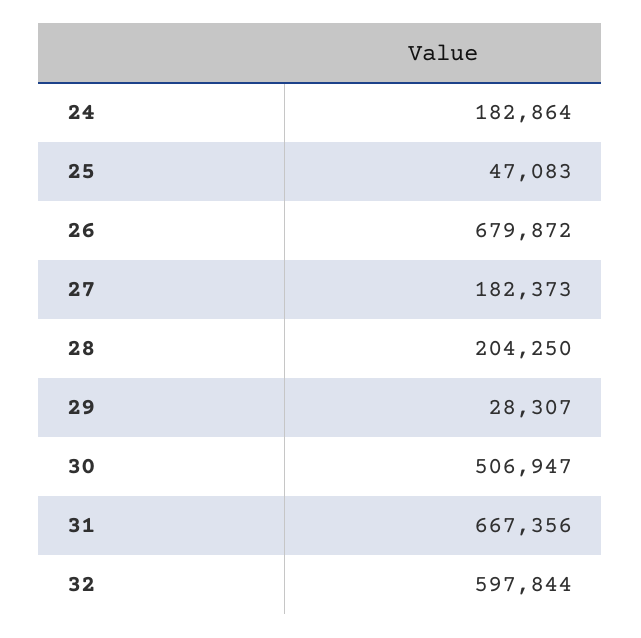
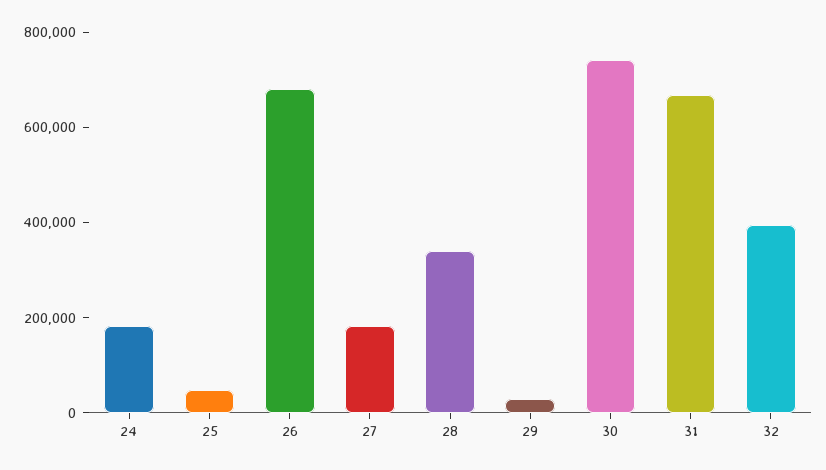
28: 204250 -> 350000
30: 506947 -> 750000
32: 597844 -> 400000

